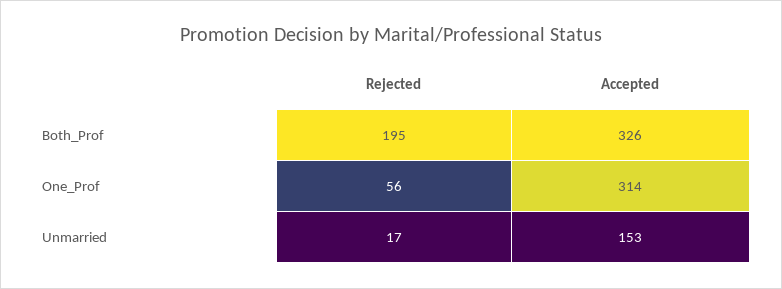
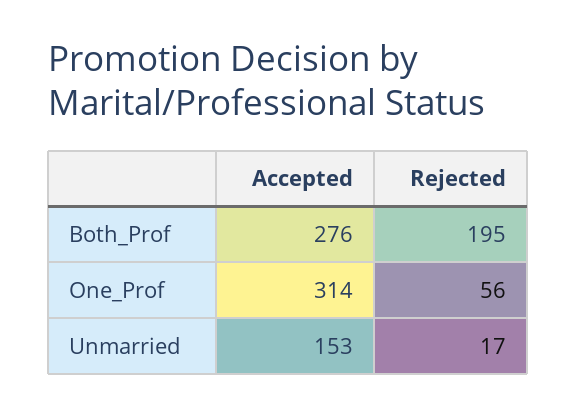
Accepted, Both_Prof: 326 -> 276

